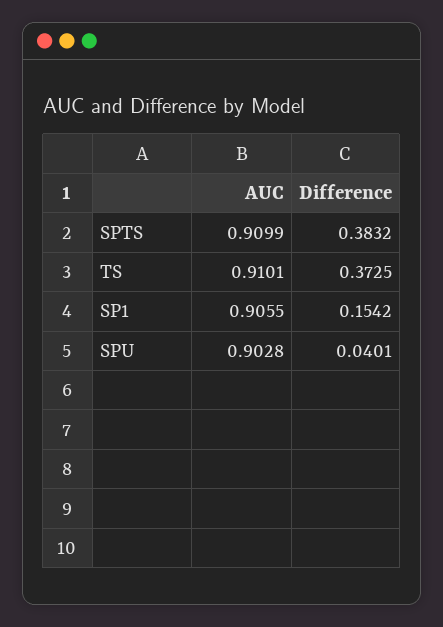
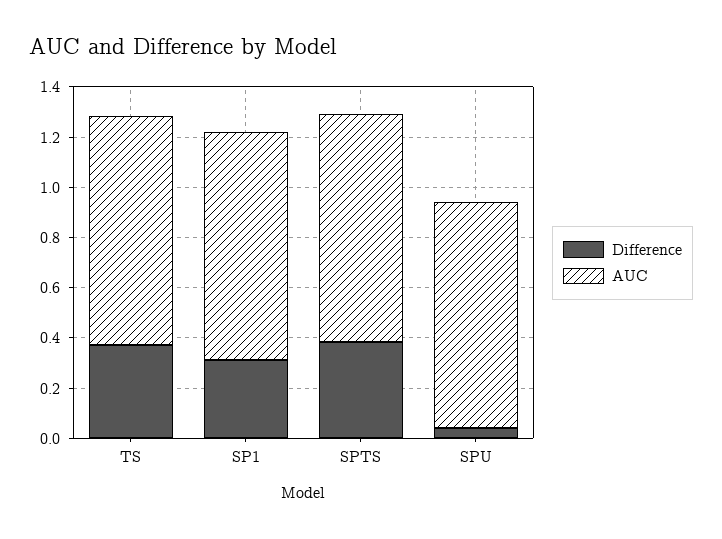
Difference, SP1: 0.1542 -> 0.3

